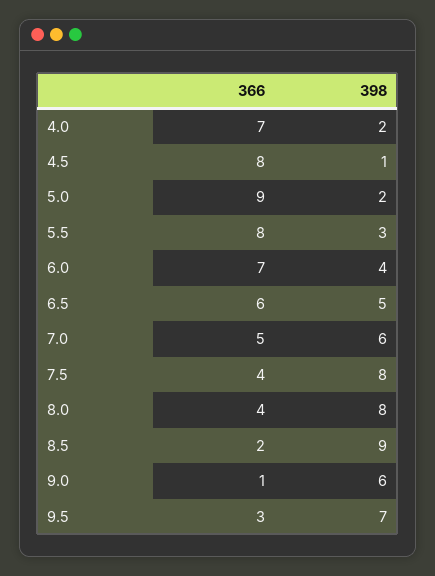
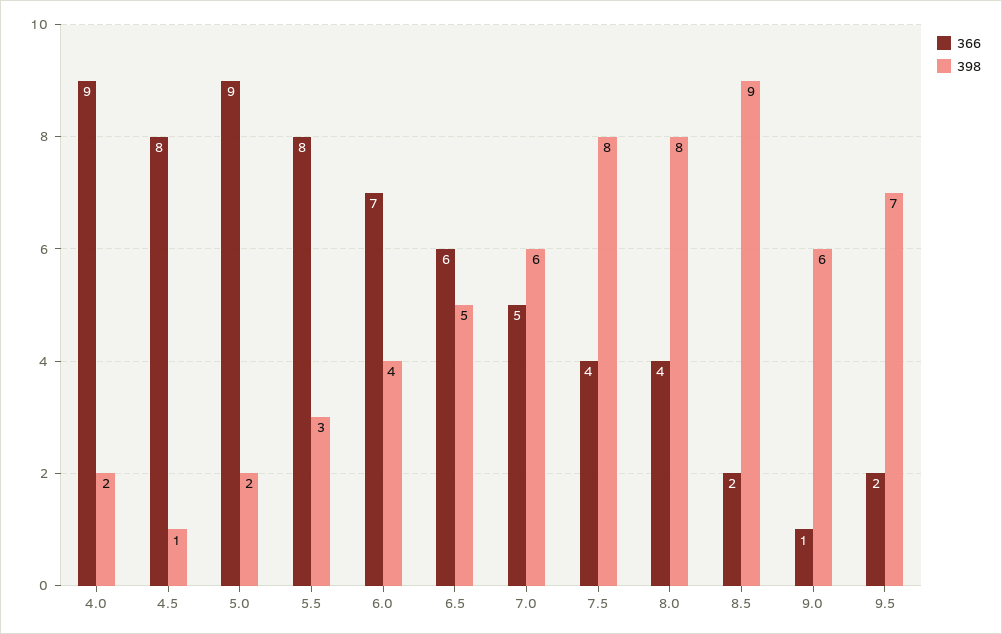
366, 4.0: 7 -> 9
366, 9.5: 3 -> 2

